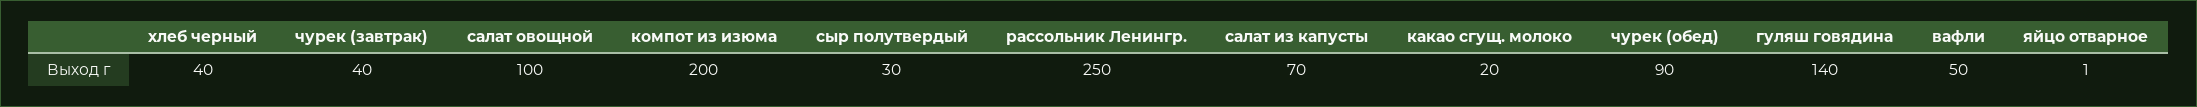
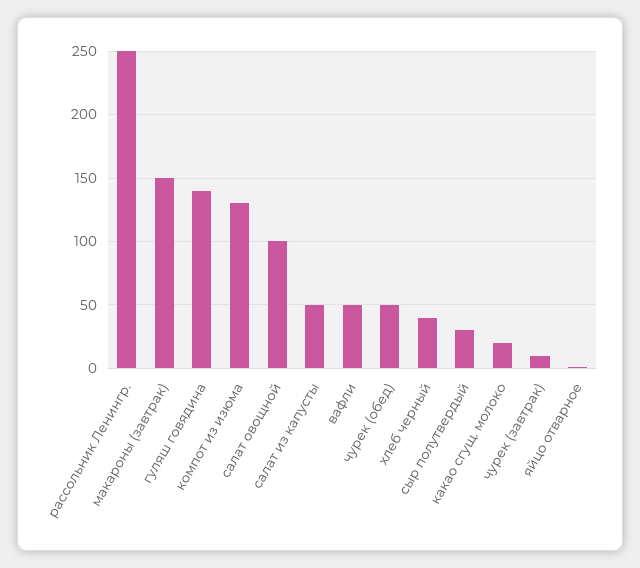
чурек (завтрак): 40 -> 10
компот из изюма: 200 -> 130
салат из капусты: 70 -> 50
чурек (обед): 90 -> 50
макароны (завтрак): none -> 150

